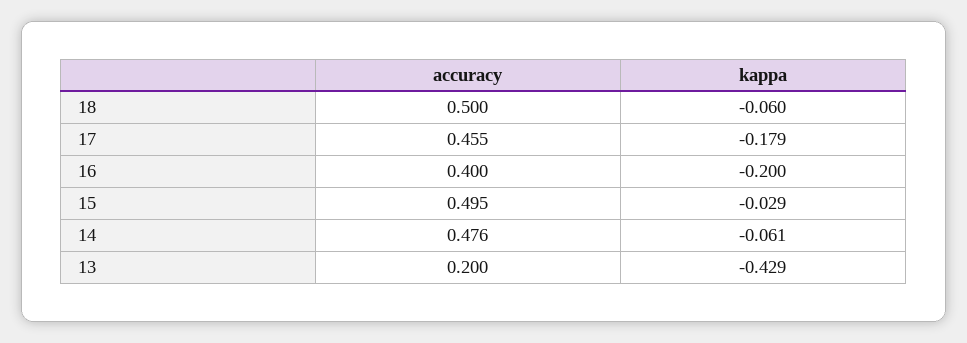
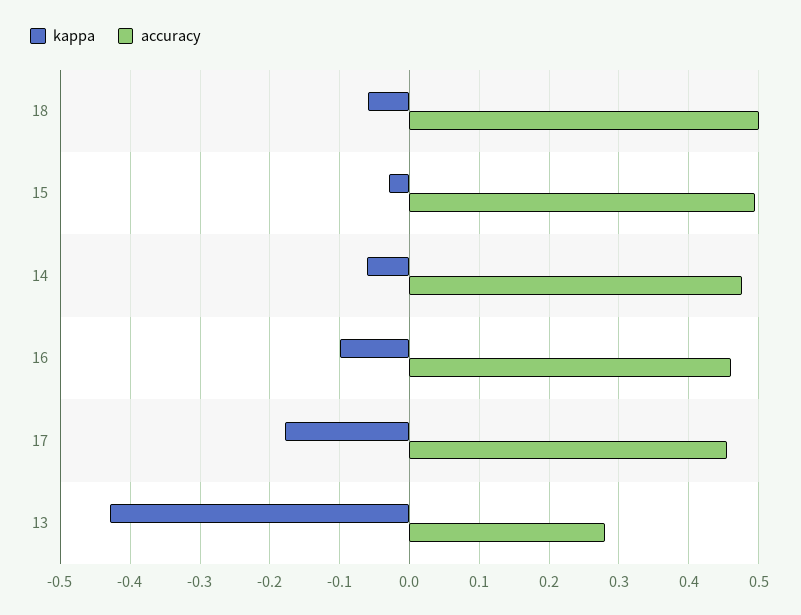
accuracy, 16: 0.4 -> 0.46
kappa, 16: -0.2 -> -0.1
accuracy, 13: 0.2 -> 0.28

